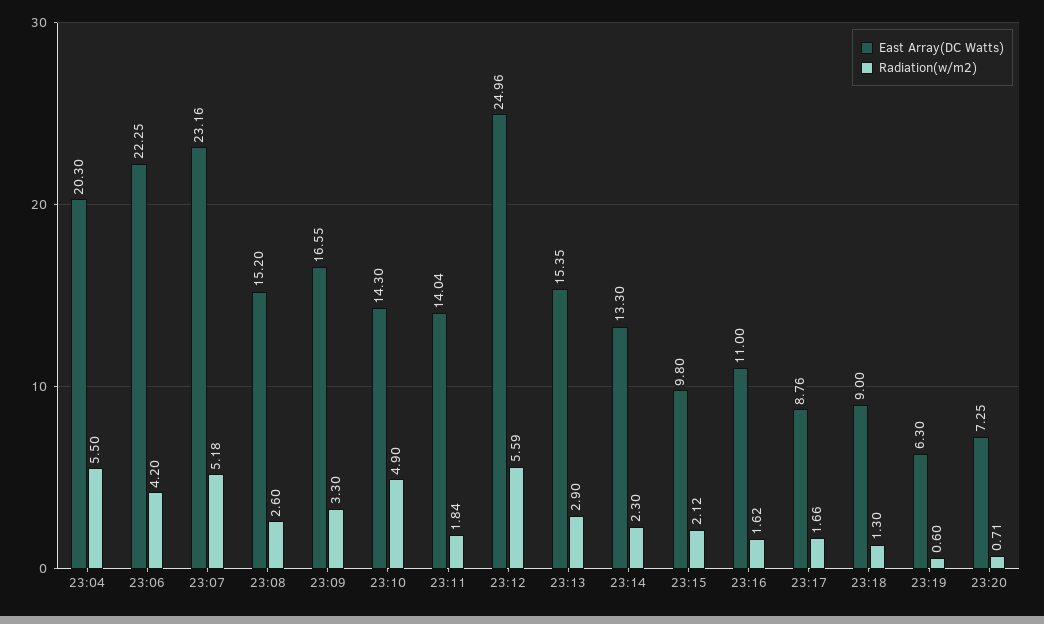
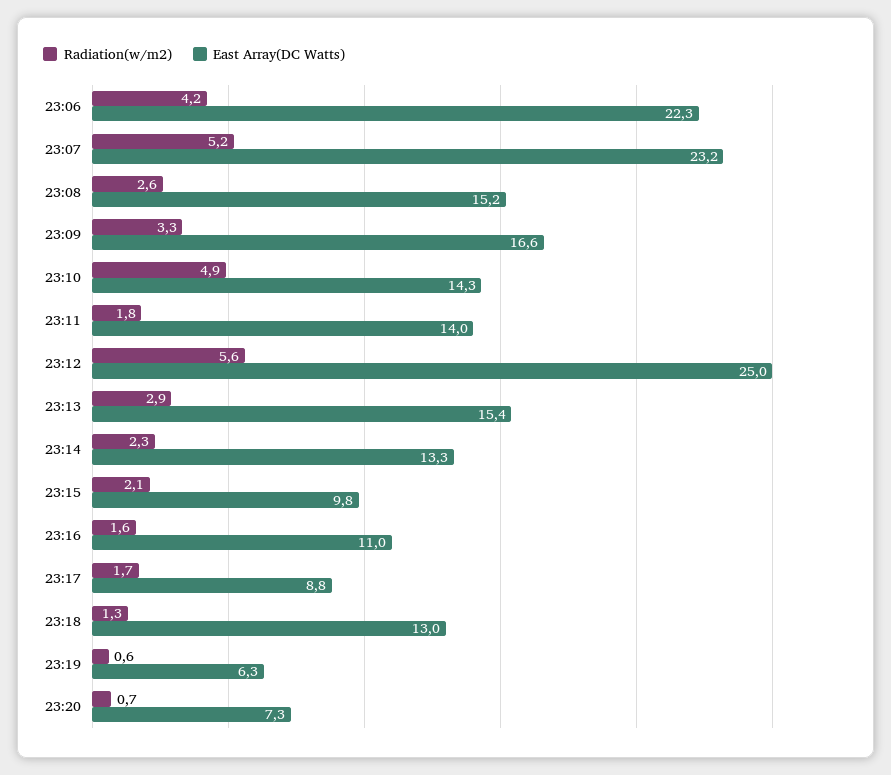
East Array(DC Watts), 23:04: 20.3 -> none
Radiation(w/m2), 23:04: 5.5 -> none
East Array(DC Watts), 23:18: 9 -> 13

